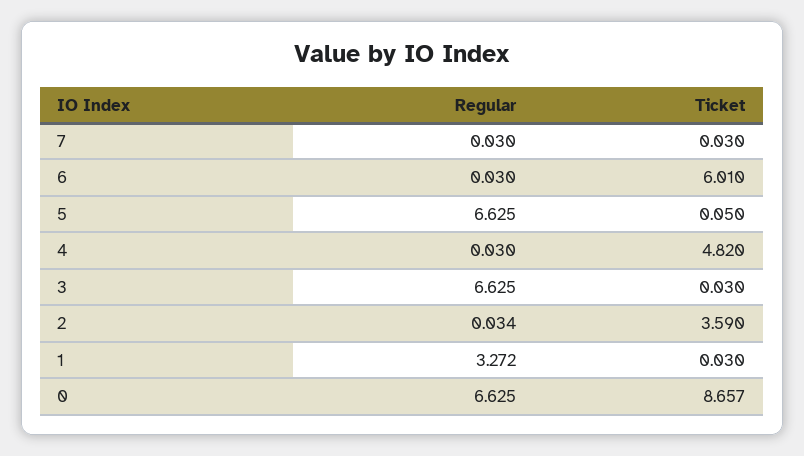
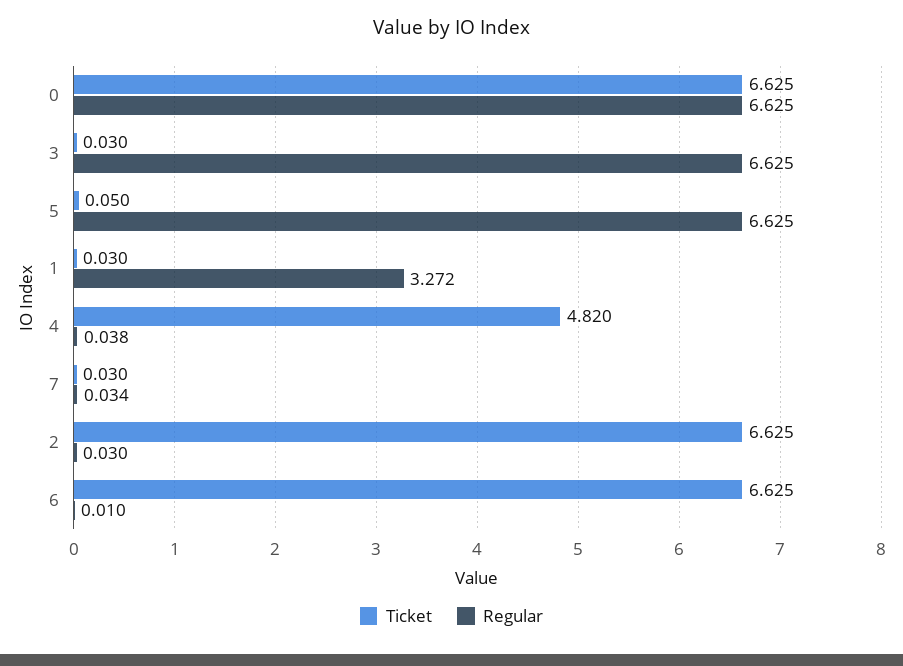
Regular, 7: 0.03 -> 0.034
Regular, 6: 0.03 -> 0.01
Ticket, 6: 6.01 -> 6.625
Regular, 4: 0.03 -> 0.038
Regular, 2: 0.034 -> 0.03
Ticket, 2: 3.59 -> 6.625
Ticket, 0: 8.657 -> 6.625

